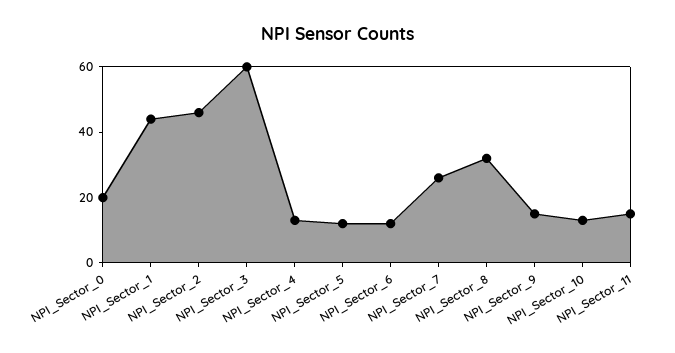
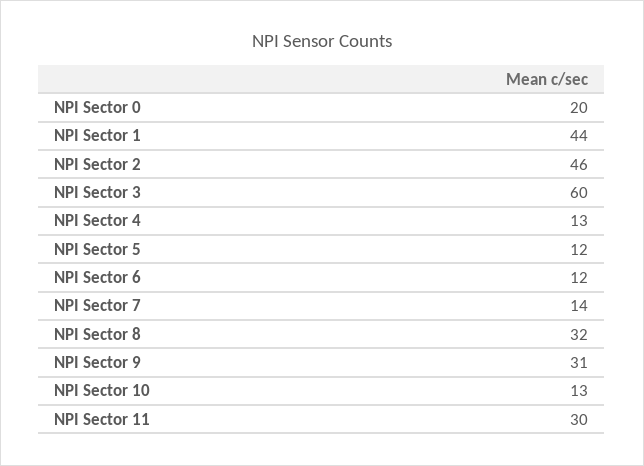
NPI_Sector_7: 25 -> 14
NPI_Sector_9: 15 -> 31
NPI_Sector_11: 15 -> 30

